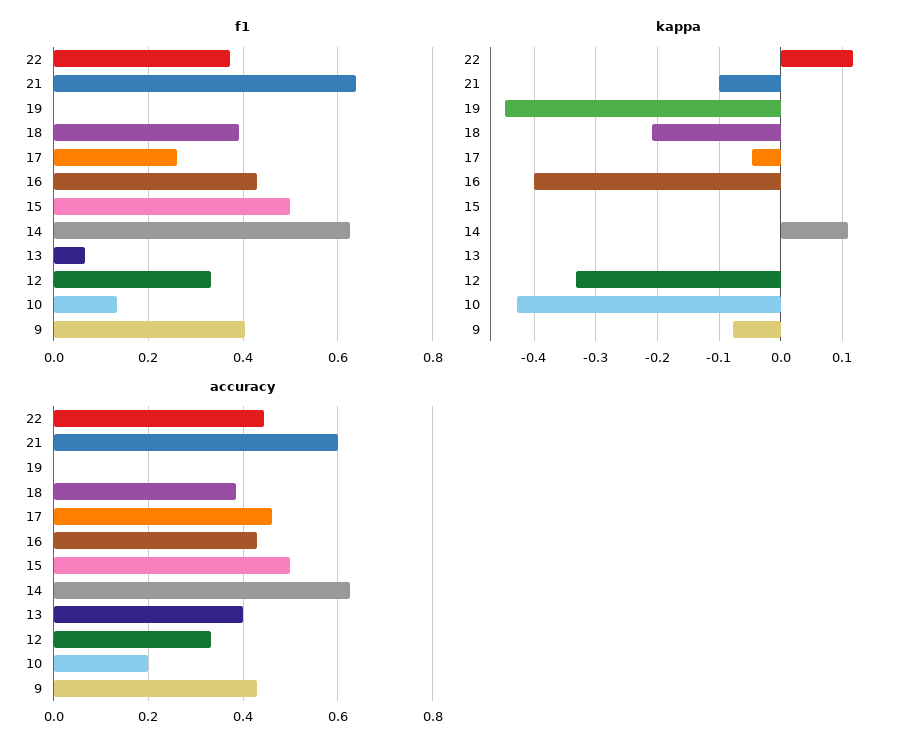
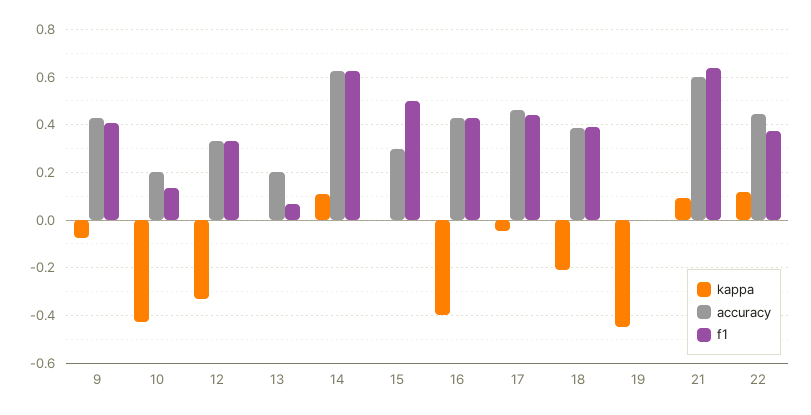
f1, 17: 0.26 -> 0.45
kappa, 21: -0.1 -> 0.1
accuracy, 15: 0.5 -> 0.3
accuracy, 13: 0.4 -> 0.2

